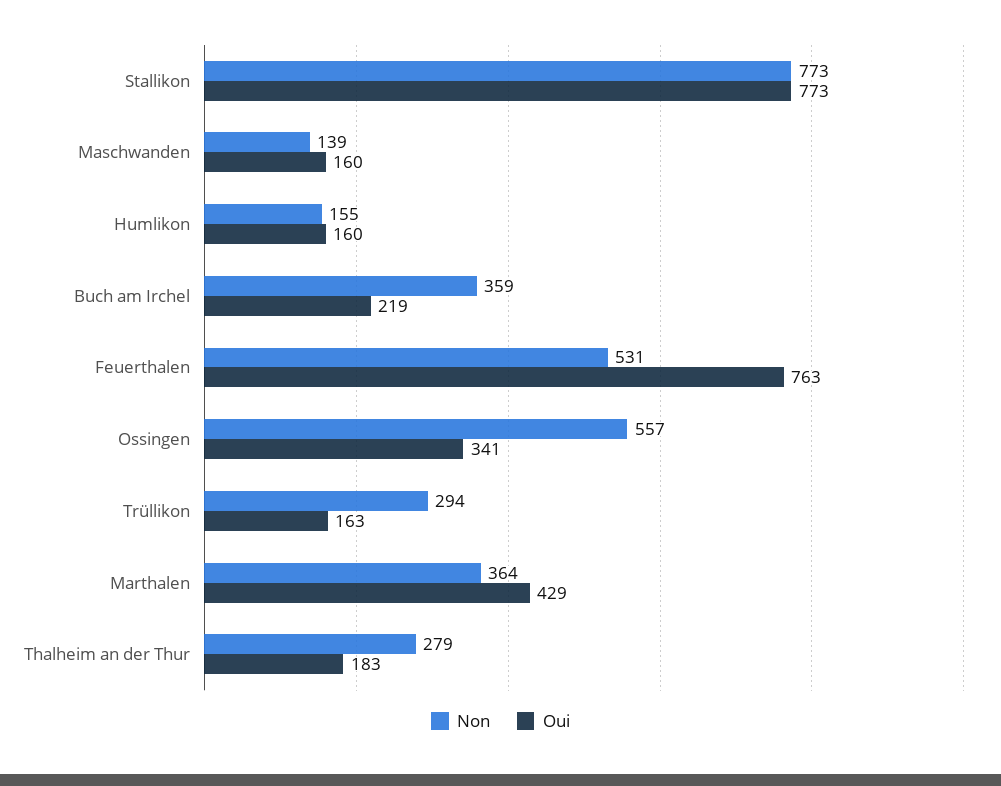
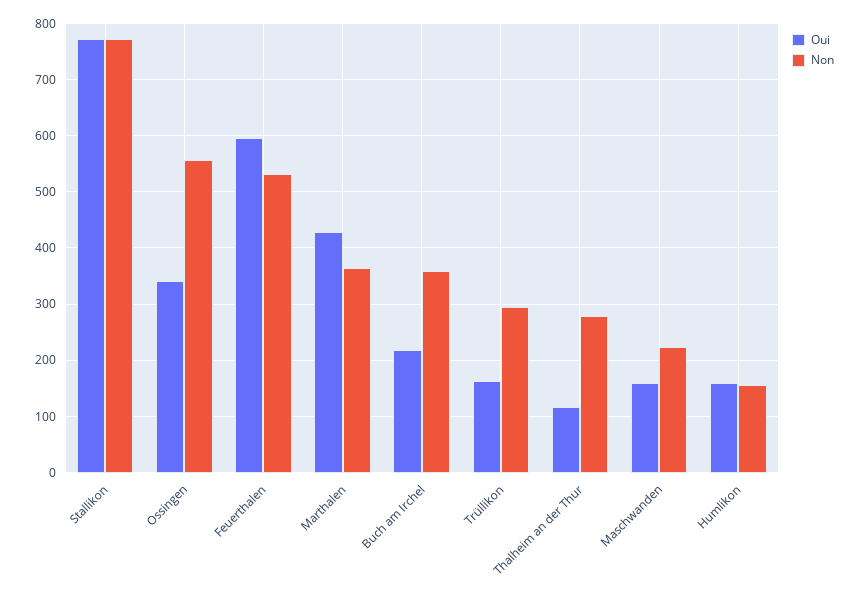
Non, Maschwanden: 139 -> 220
Oui, Feuerthalen: 763 -> 600
Oui, Thalheim an der Thur: 183 -> 120

